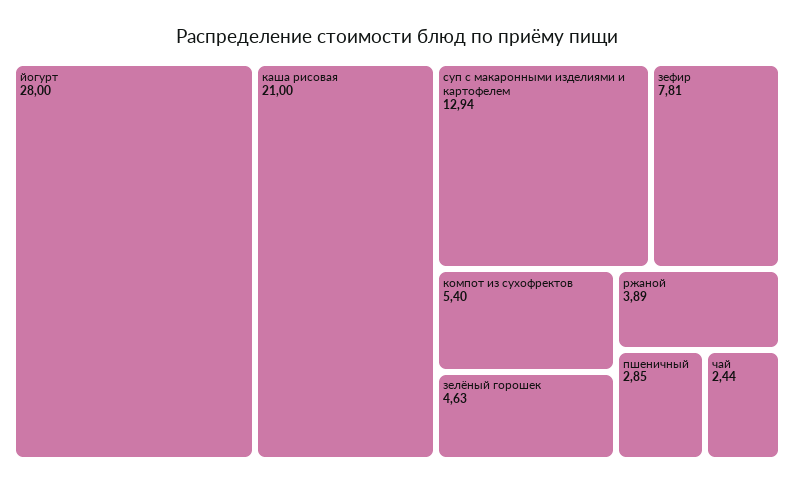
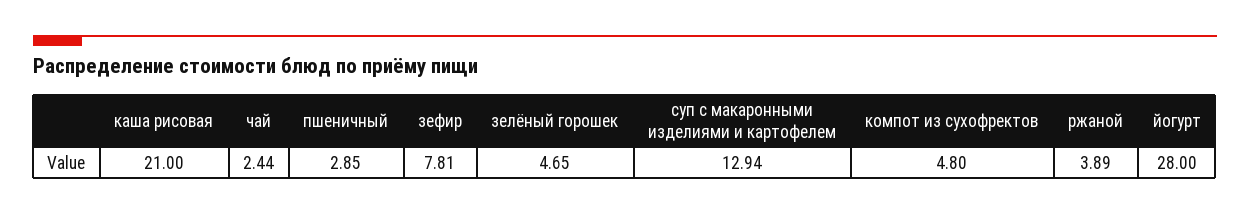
компот из сухофректов: 5.4 -> 4.8
зелёный горошек: 4.63 -> 4.65

